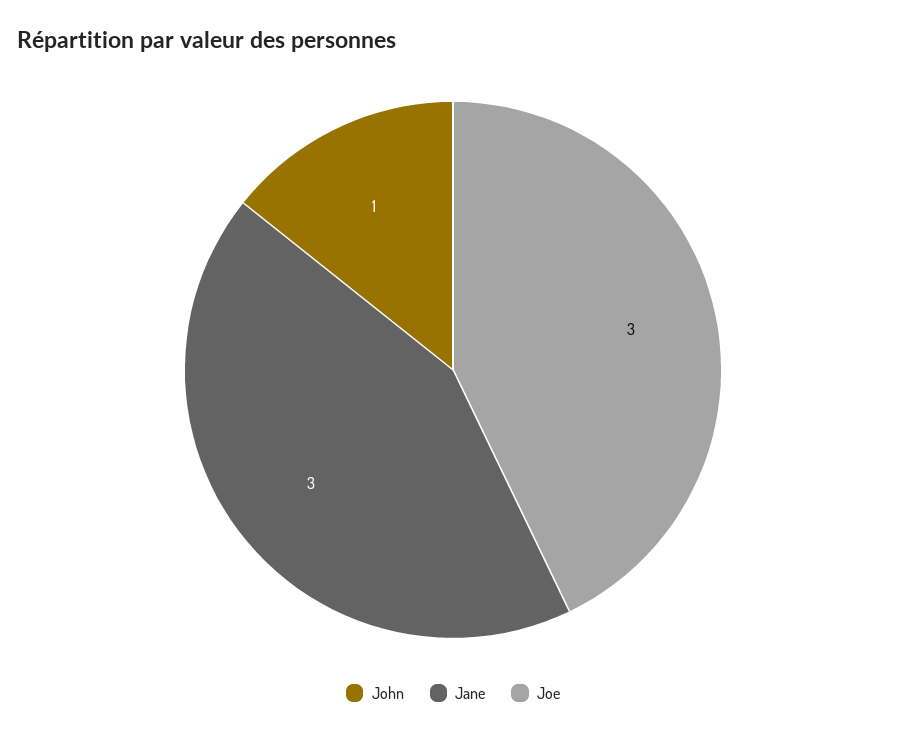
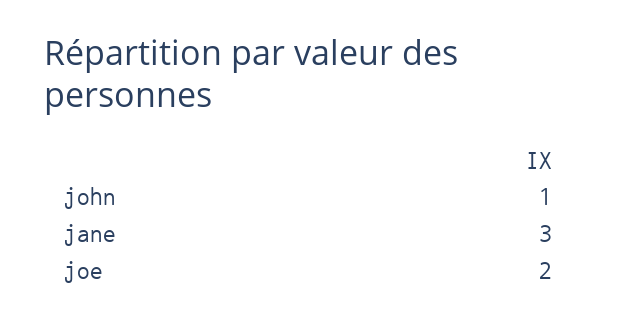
Joe: 3 -> 2

